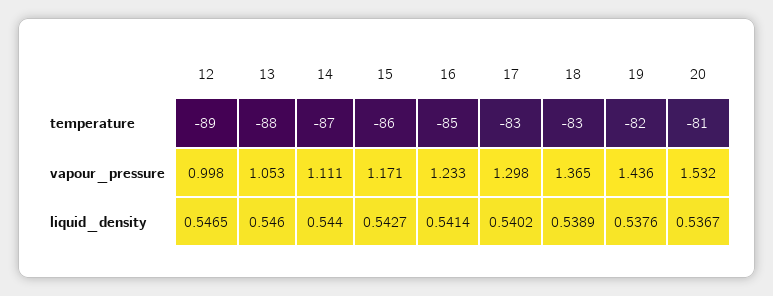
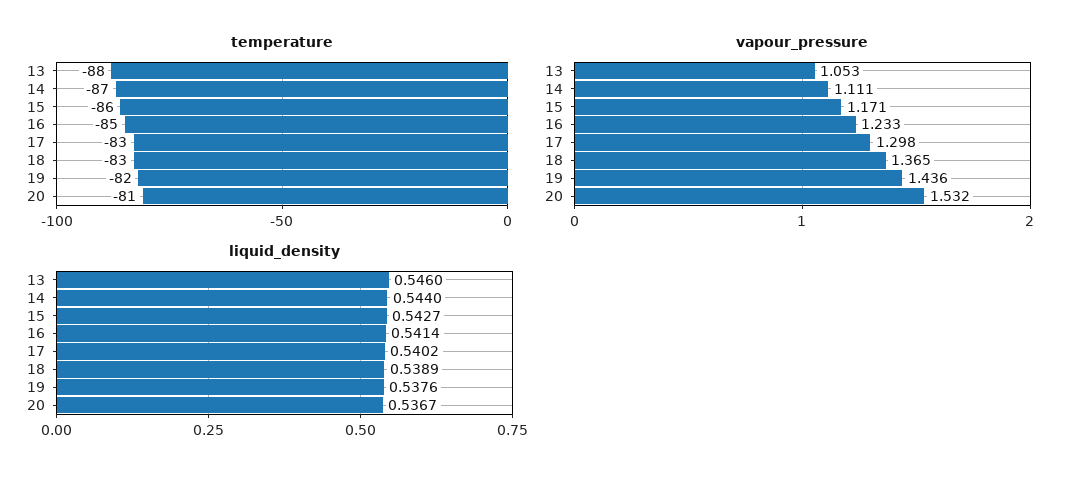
temperature, 12: -89 -> none
vapour_pressure, 12: 0.998 -> none
liquid_density, 12: 0.5465 -> none

